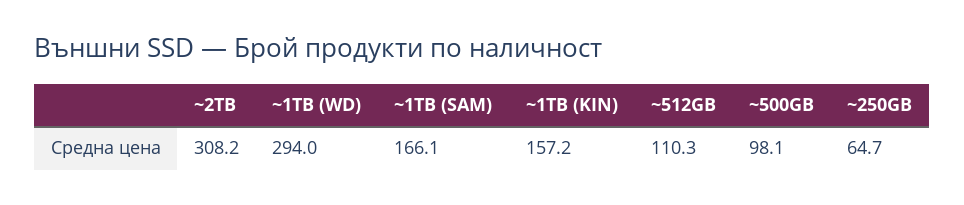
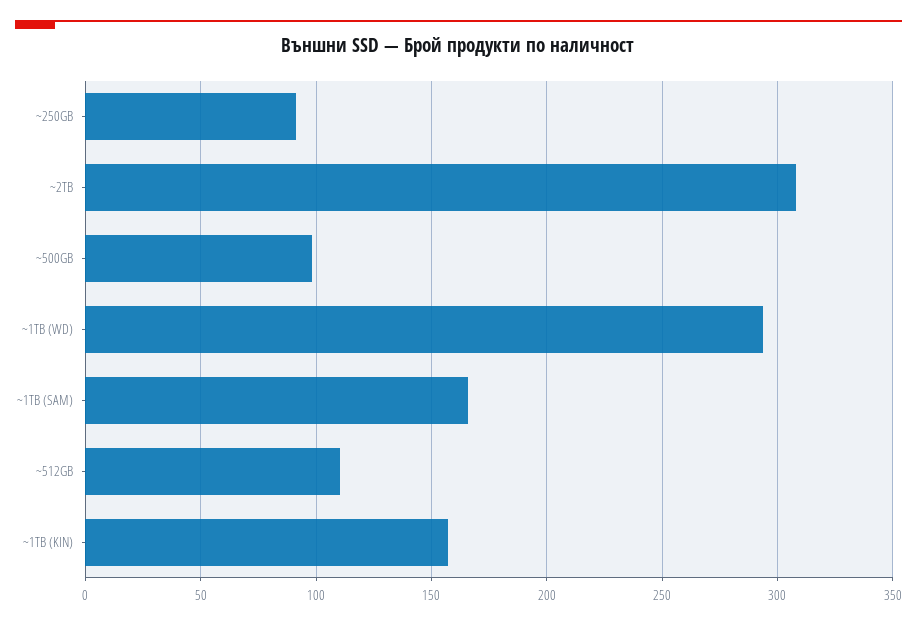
~250GB: 64.7 -> 90

